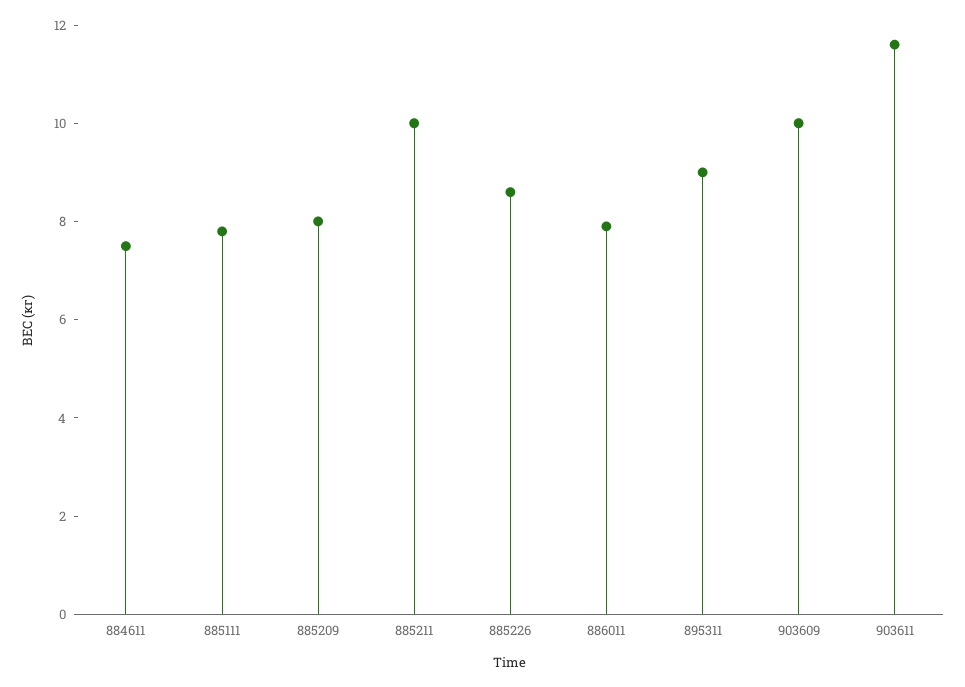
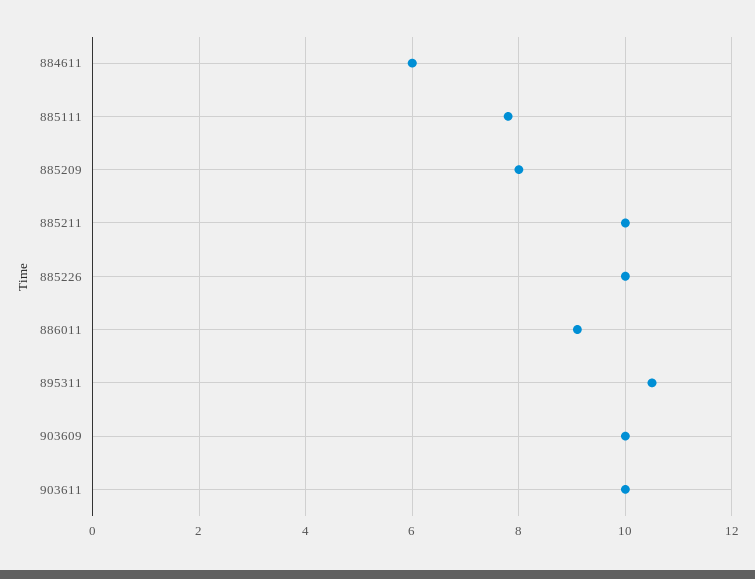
884611: 7.5 -> 6
885226: 8.5 -> 10
886011: 8 -> 9
895311: 9 -> 10.5
903611: 11.5 -> 10

